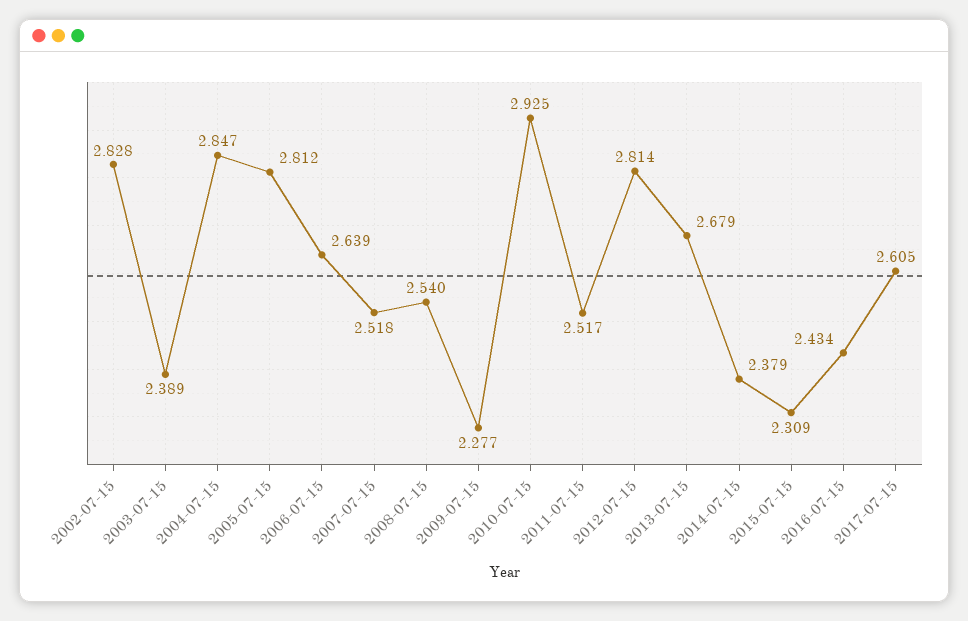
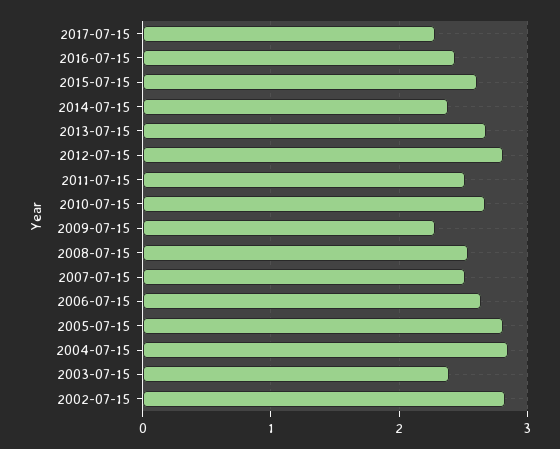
2010-07-15: 2.925 -> 2.7
2015-07-15: 2.309 -> 2.6
2017-07-15: 2.605 -> 2.3

